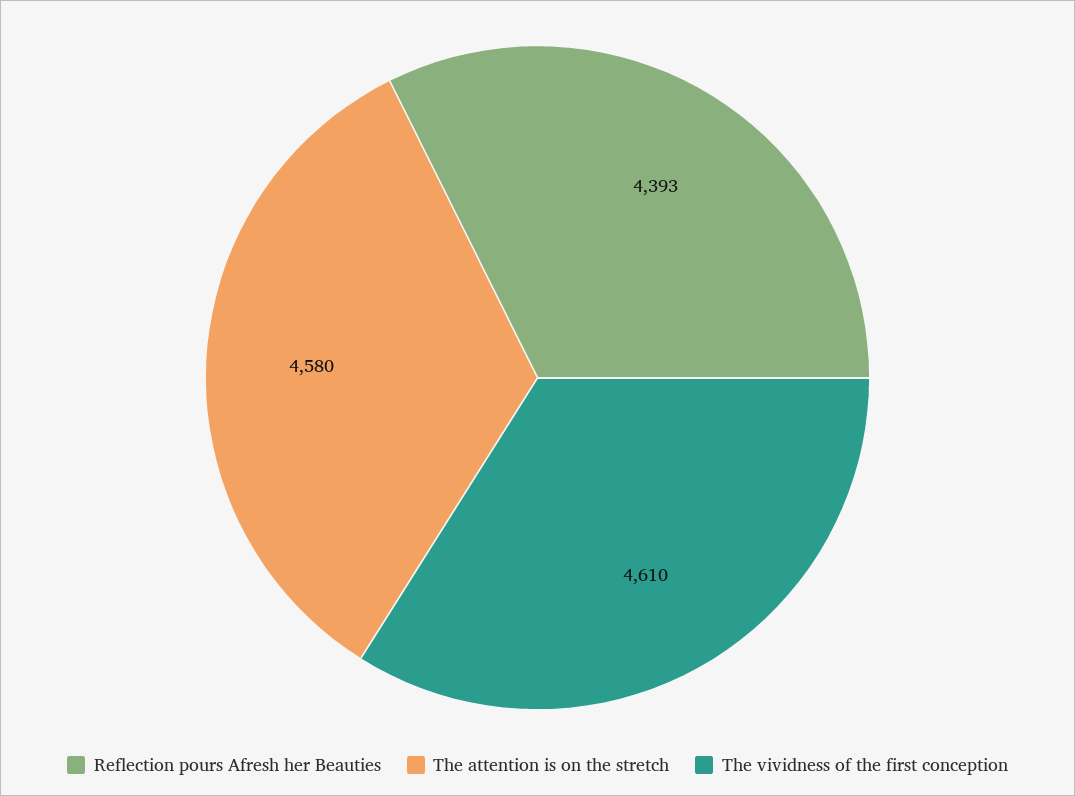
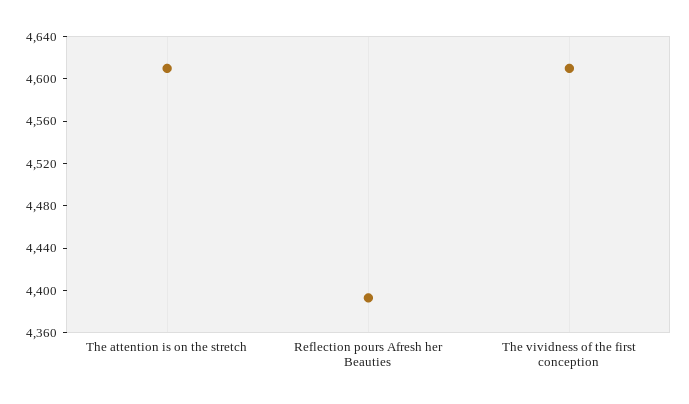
The attention is on the stretch: 4580 -> 4610

